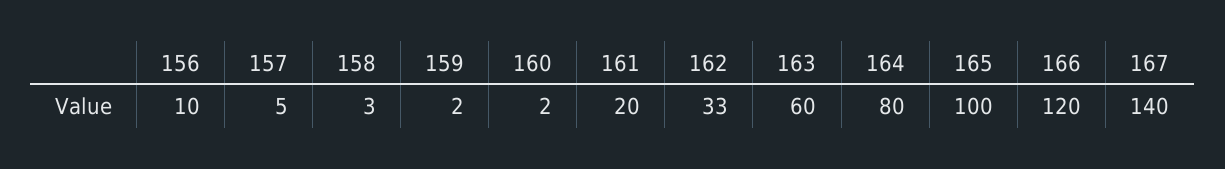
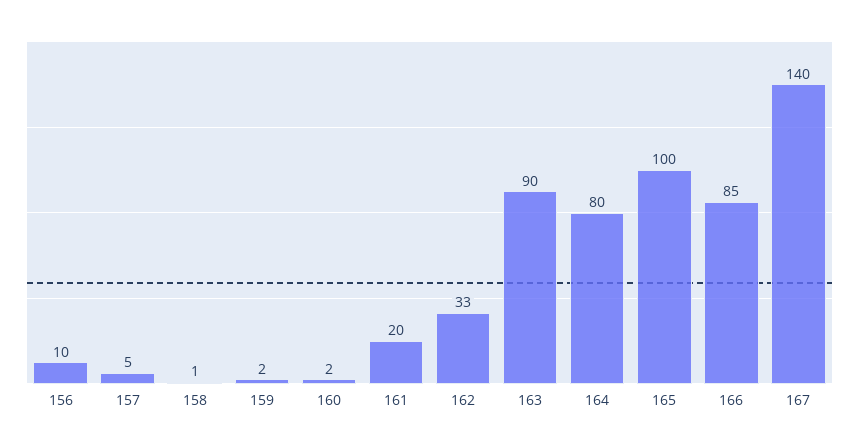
158: 3 -> 1
163: 60 -> 90
166: 120 -> 85

